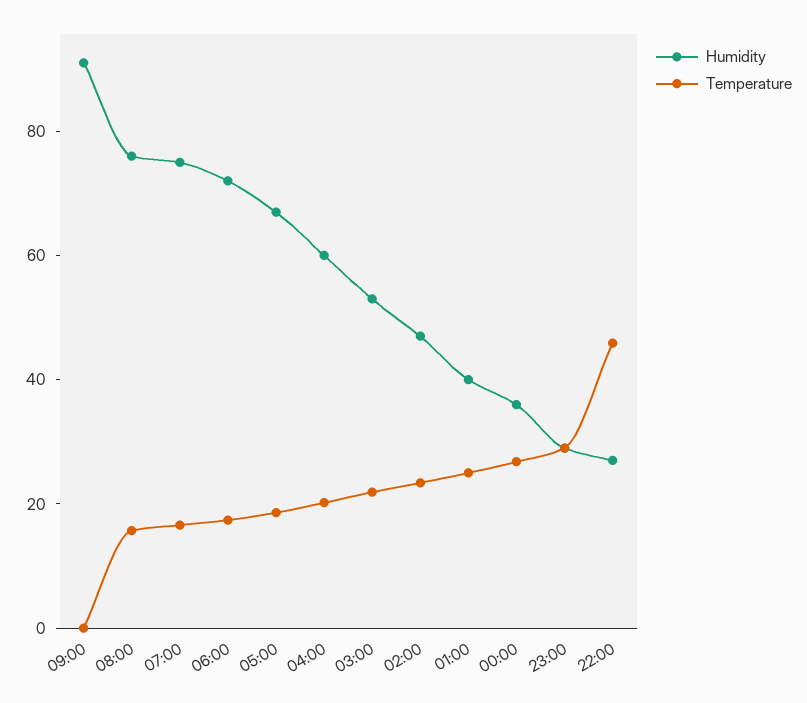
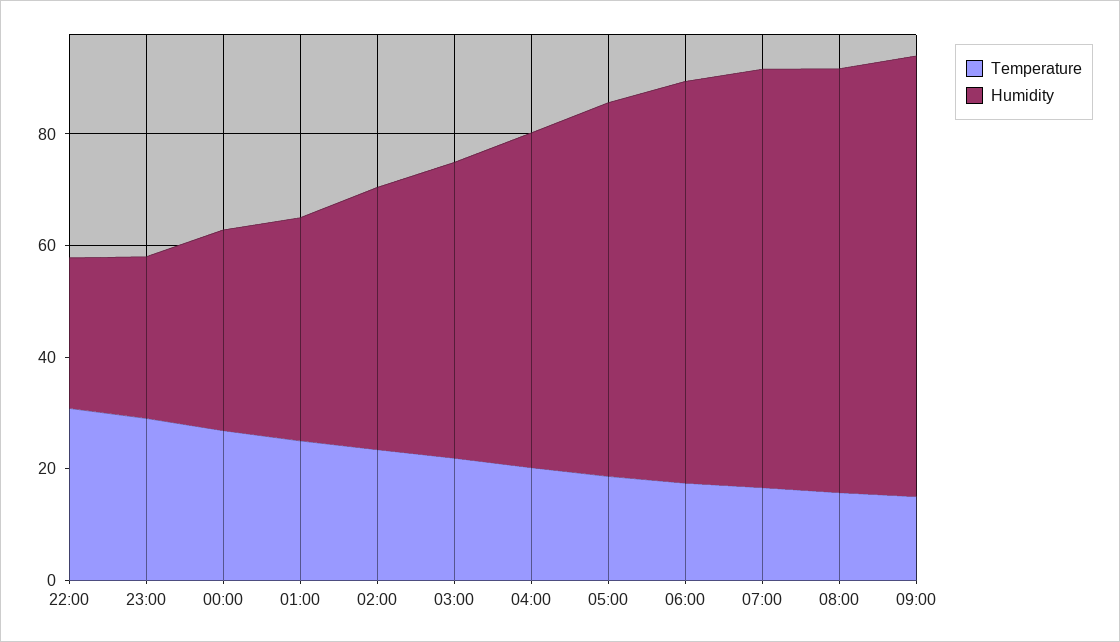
Humidity, 09:00: 90 -> 80
Temperature, 09:00: 0 -> 15
Temperature, 22:00: 45 -> 30

